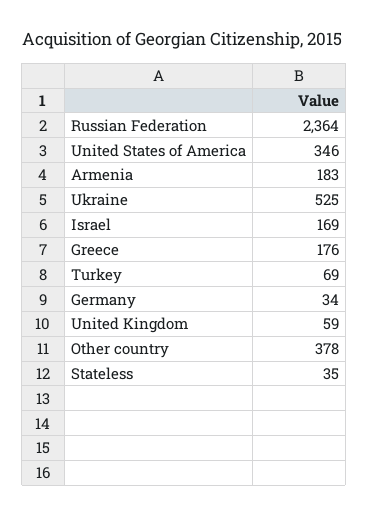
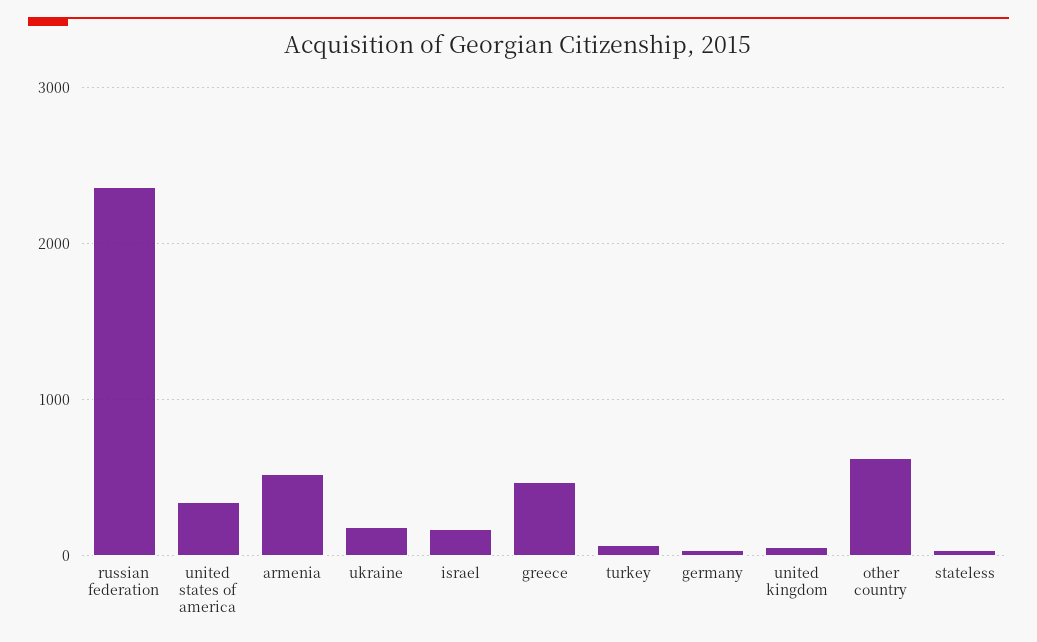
Armenia: 183 -> 500
Ukraine: 525 -> 200
Greece: 176 -> 500
Other country: 378 -> 600

